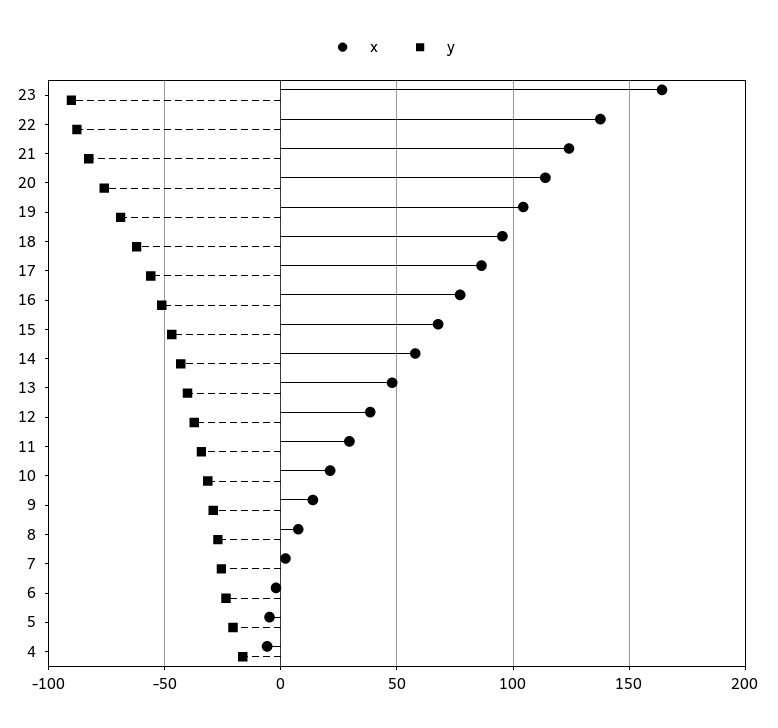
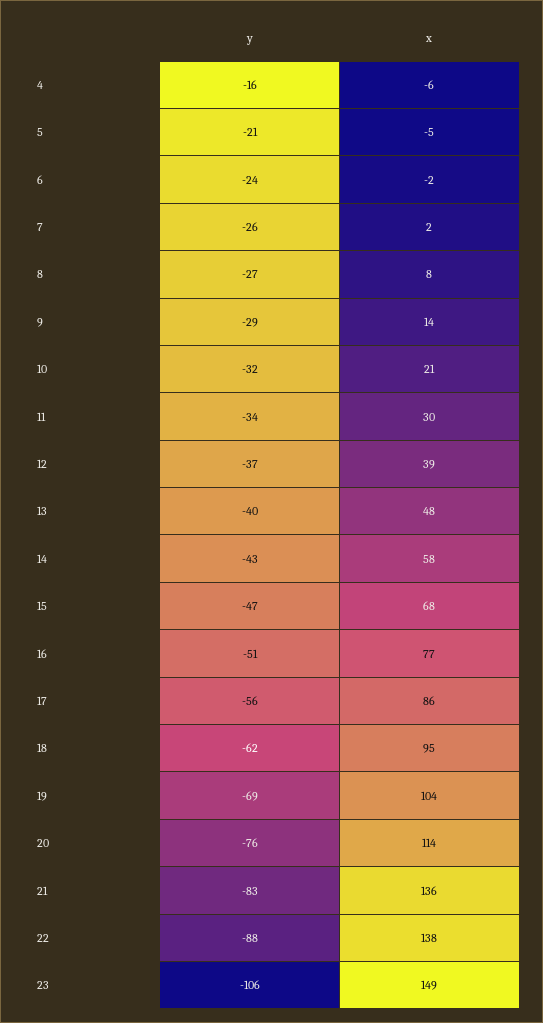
x, 23: 165 -> 149
y, 23: -90 -> -106
x, 21: 125 -> 136

